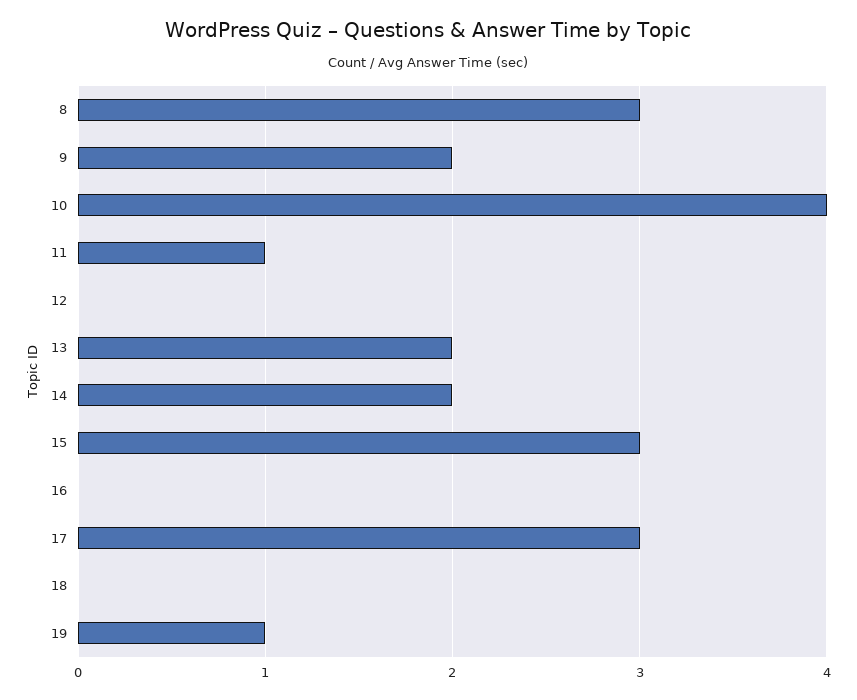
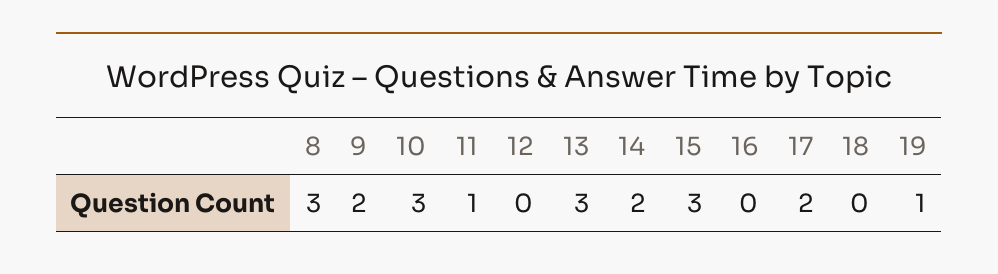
10: 4 -> 3
13: 2 -> 3
17: 3 -> 2

